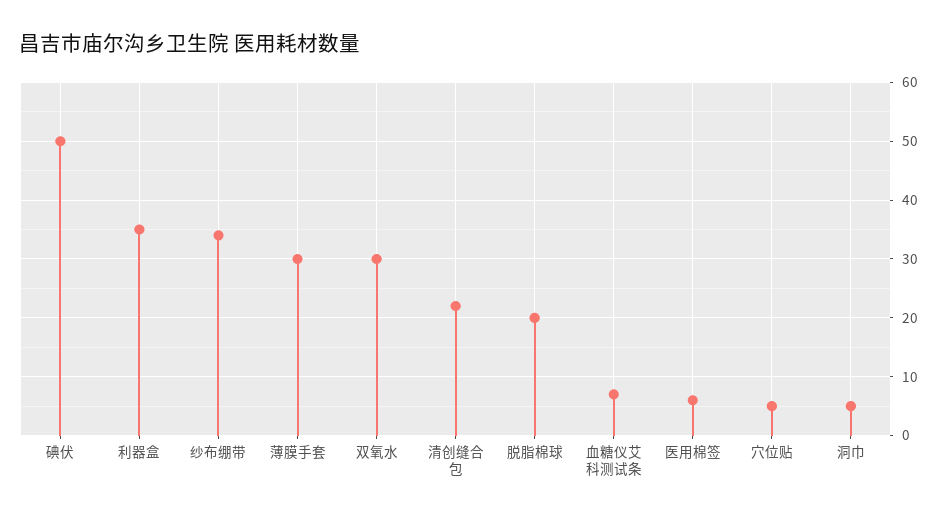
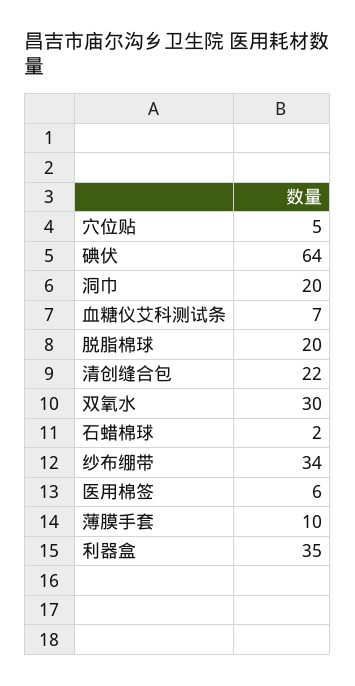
碘伏: 50 -> 64
薄膜手套: 30 -> 10
洞巾: 5 -> 20
石蜡棉球: none -> 2

